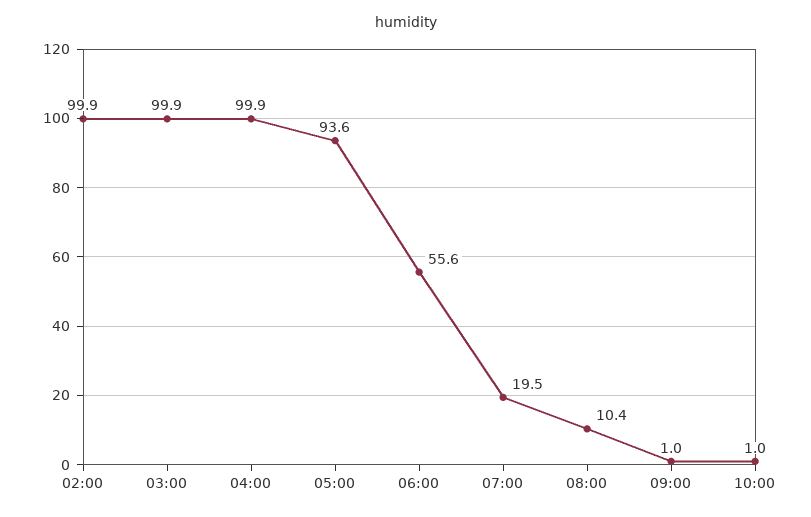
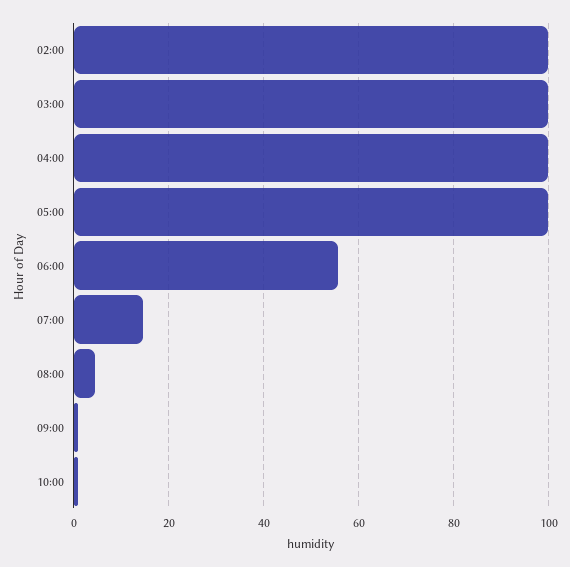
05:00: 93.6 -> 100
07:00: 19.5 -> 14
08:00: 10.4 -> 4

